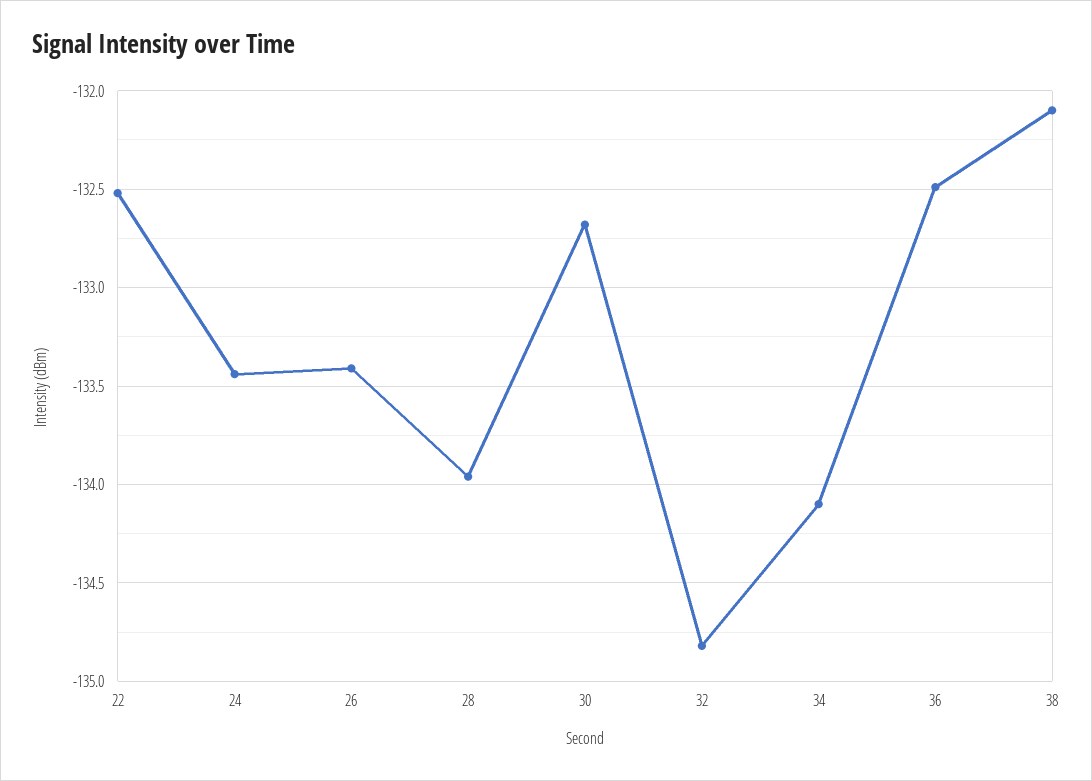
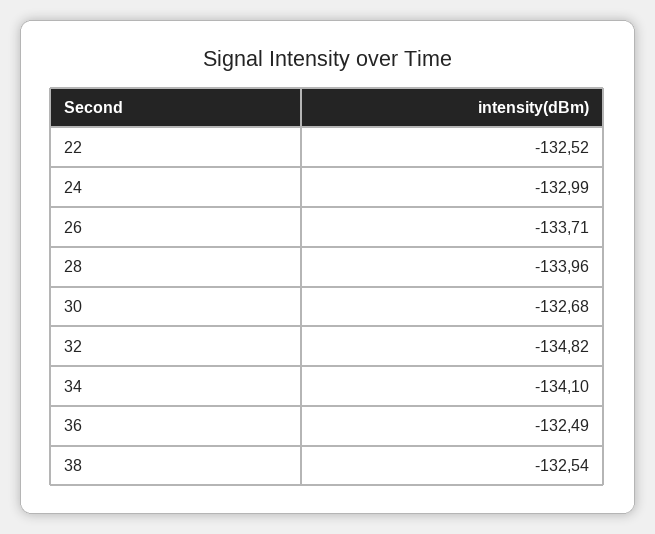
24: -133.45 -> -132.99
26: -133.4 -> -133.71
38: -132.1 -> -132.54

